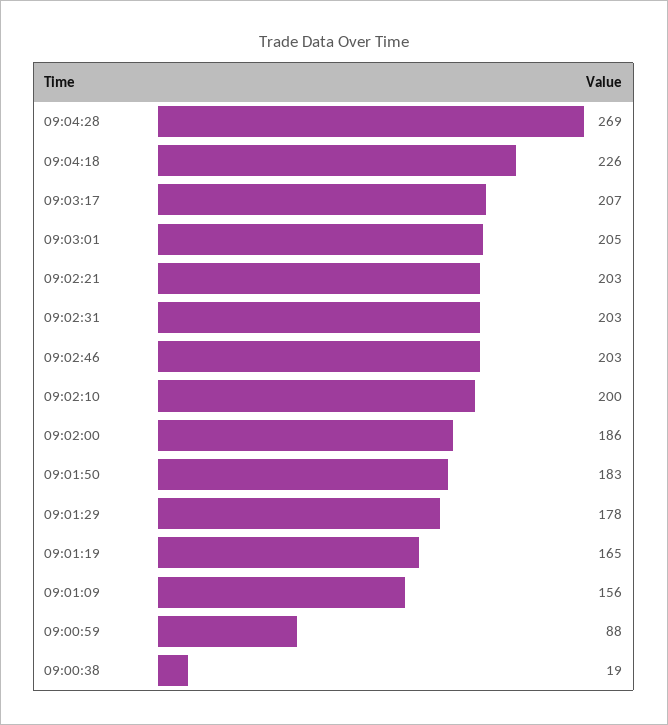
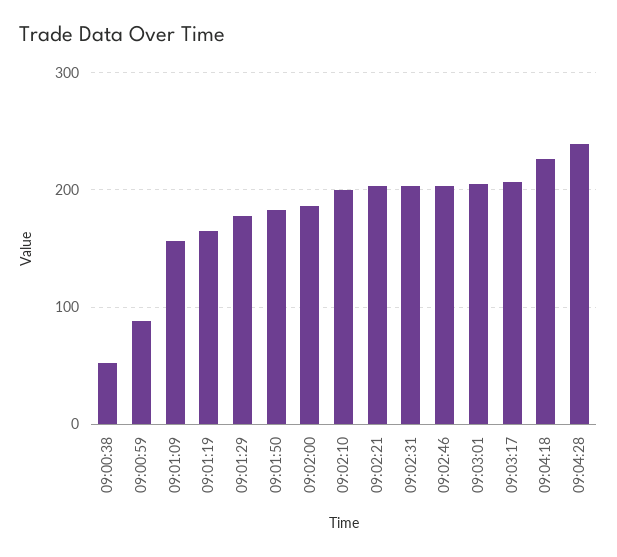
09:04:28: 269 -> 240
09:00:38: 19 -> 50

